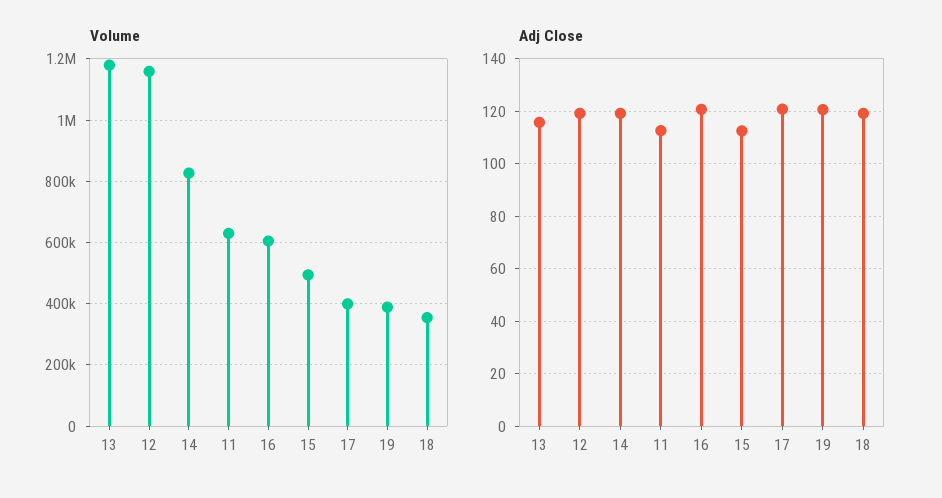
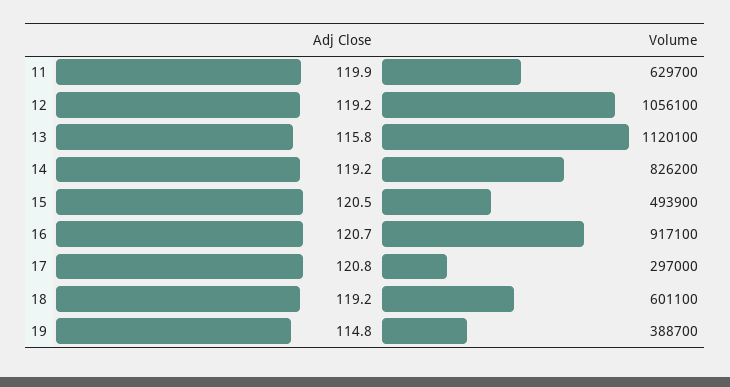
Volume, 13: 1180000 -> 1120100
Volume, 12: 1160000 -> 1056100
Volume, 16: 600000 -> 917100
Volume, 17: 400000 -> 297000
Volume, 18: 360000 -> 601100
Adj Close, 11: 112.5 -> 119.9
Adj Close, 15: 112.5 -> 120.5
Adj Close, 19: 120 -> 114.8

